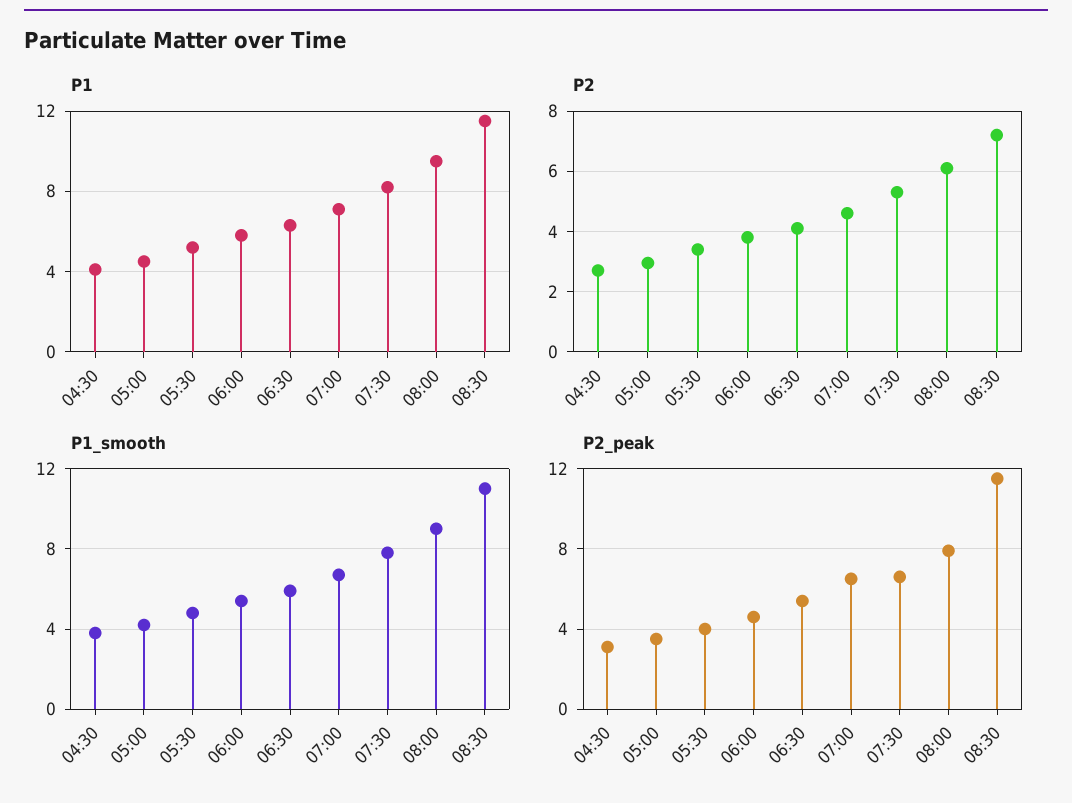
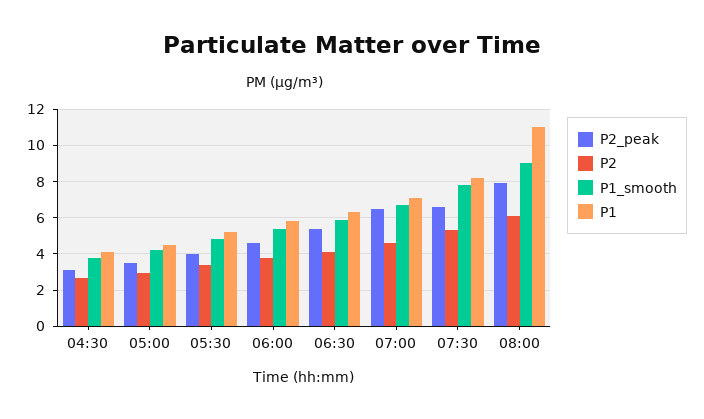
P1, 08:00: 9.5 -> 11
P1, 08:30: 11.5 -> none
P2, 08:30: 7.2 -> none
P1_smooth, 08:30: 11 -> none
P2_peak, 08:30: 11.5 -> none

